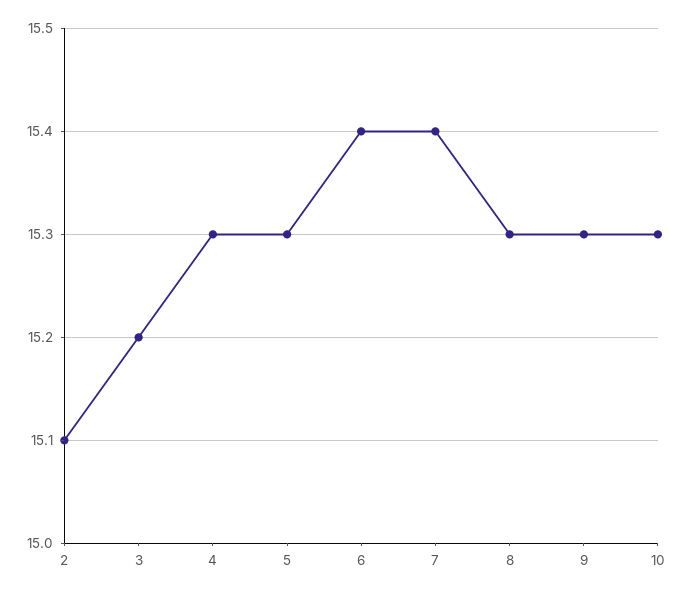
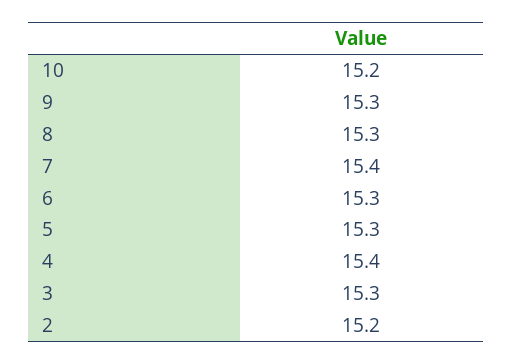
2: 15.1 -> 15.2
3: 15.2 -> 15.3
4: 15.3 -> 15.4
6: 15.4 -> 15.3
10: 15.3 -> 15.2

